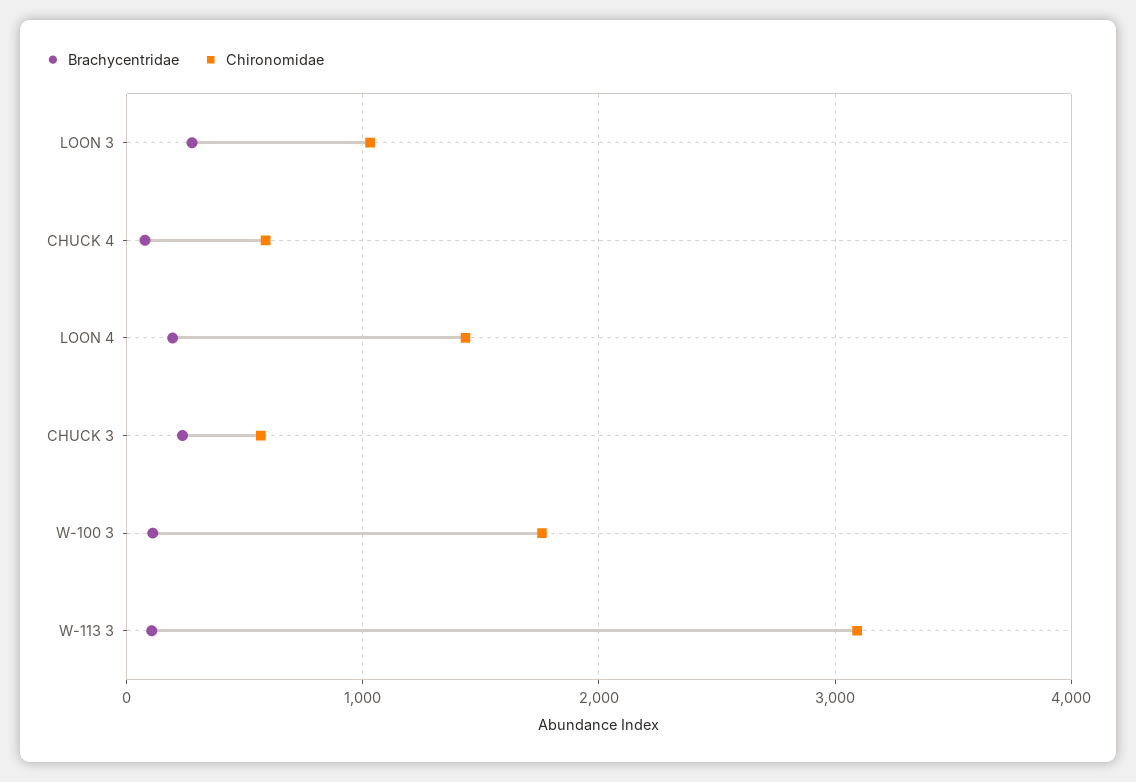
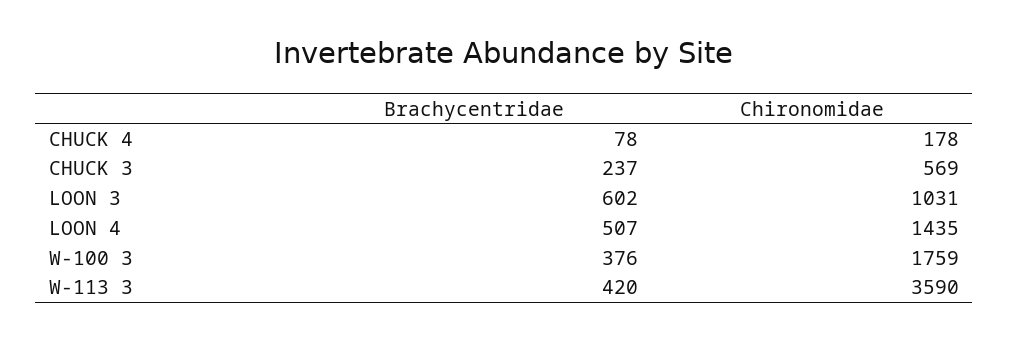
Brachycentridae, LOON 3: 300 -> 602
Chironomidae, CHUCK 4: 600 -> 178
Brachycentridae, LOON 4: 200 -> 507
Brachycentridae, W-100 3: 100 -> 376
Brachycentridae, W-113 3: 100 -> 420
Chironomidae, W-113 3: 3100 -> 3590

